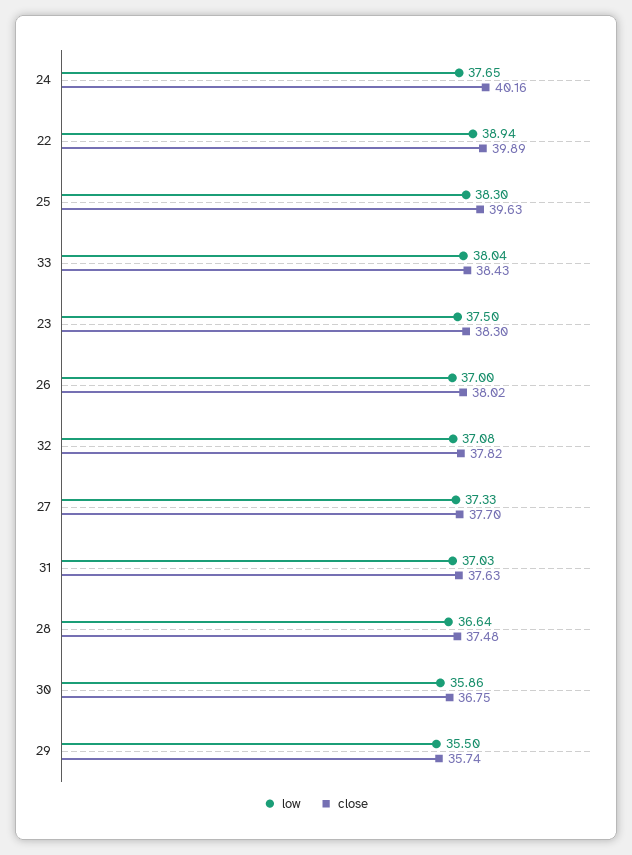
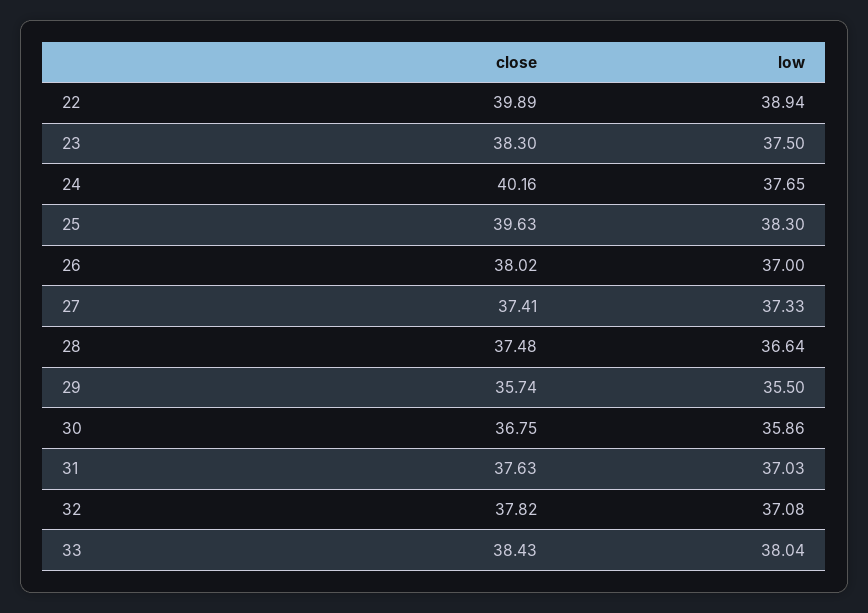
close, 27: 37.7 -> 37.41

